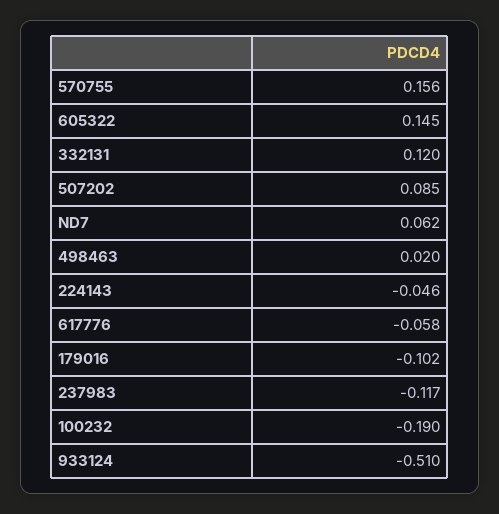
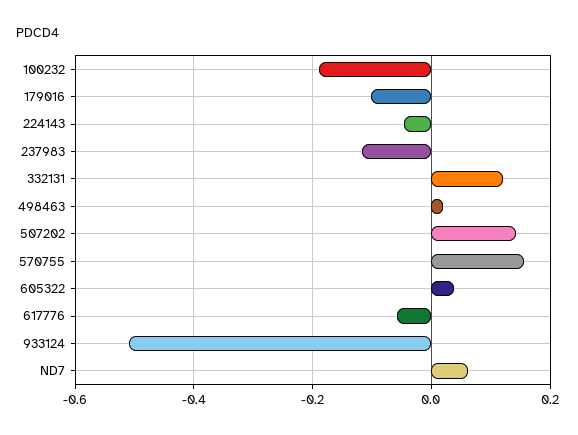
605322: 0.145 -> 0.04
507202: 0.085 -> 0.14

